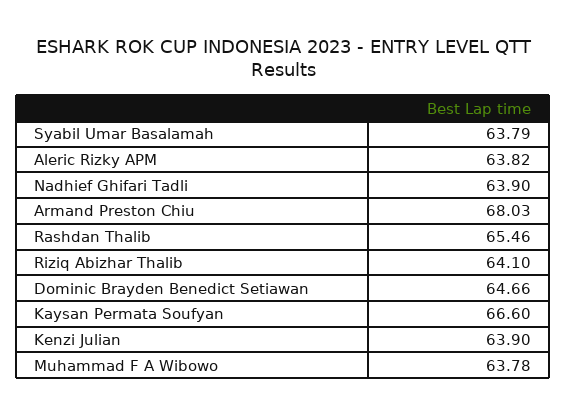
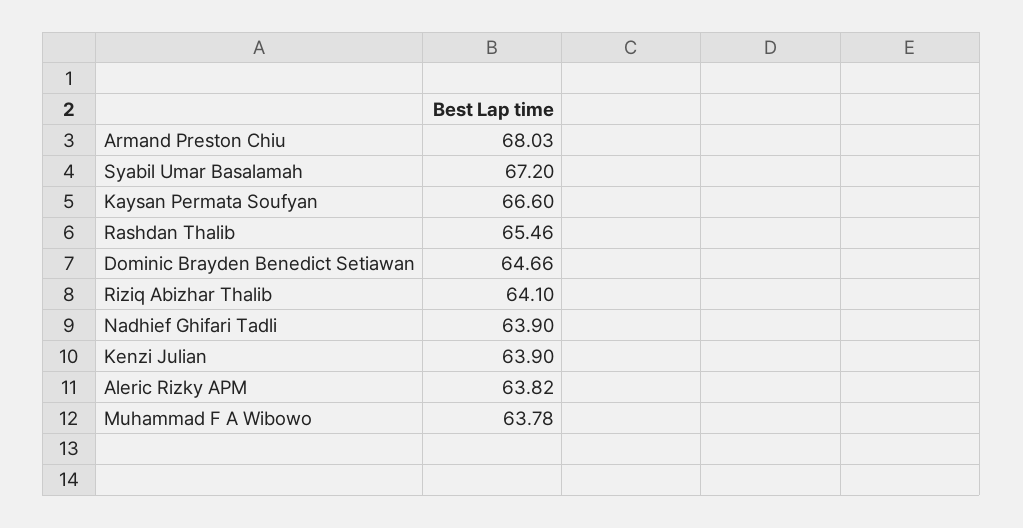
Syabil Umar Basalamah: 63.79 -> 67.2

